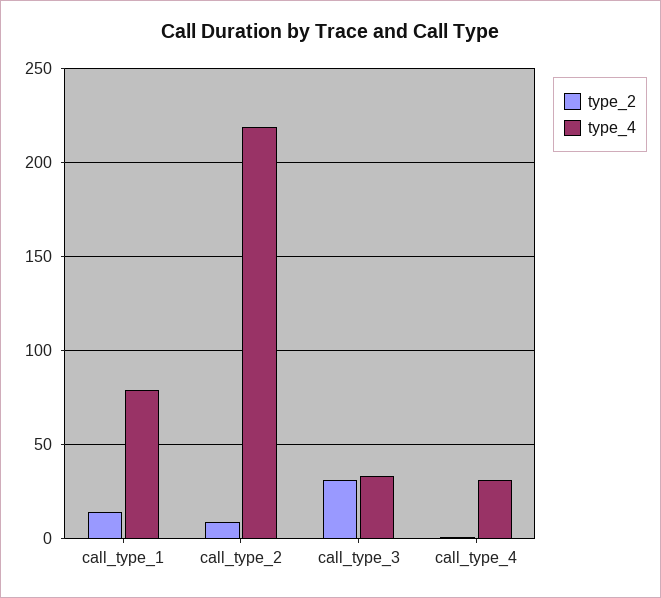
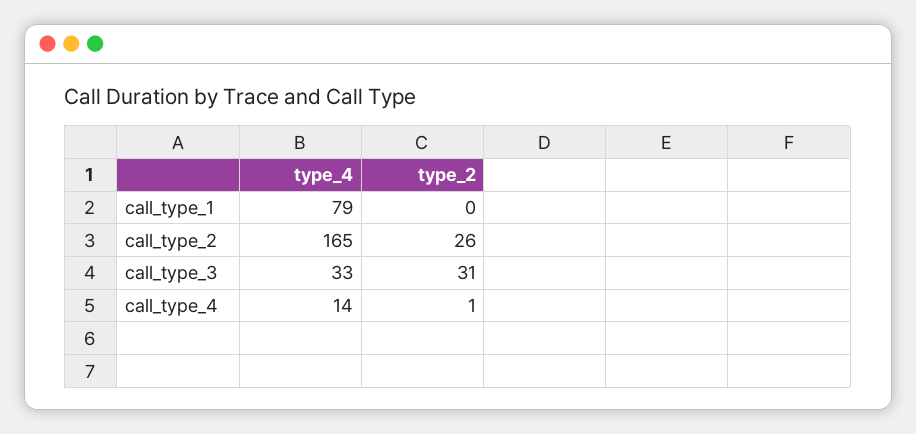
type_2, call_type_1: 15 -> 0
type_2, call_type_2: 10 -> 26
type_4, call_type_2: 220 -> 165
type_4, call_type_4: 30 -> 14

